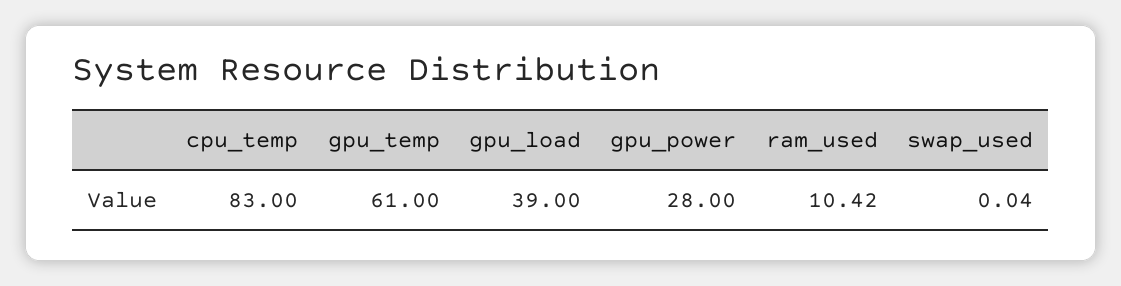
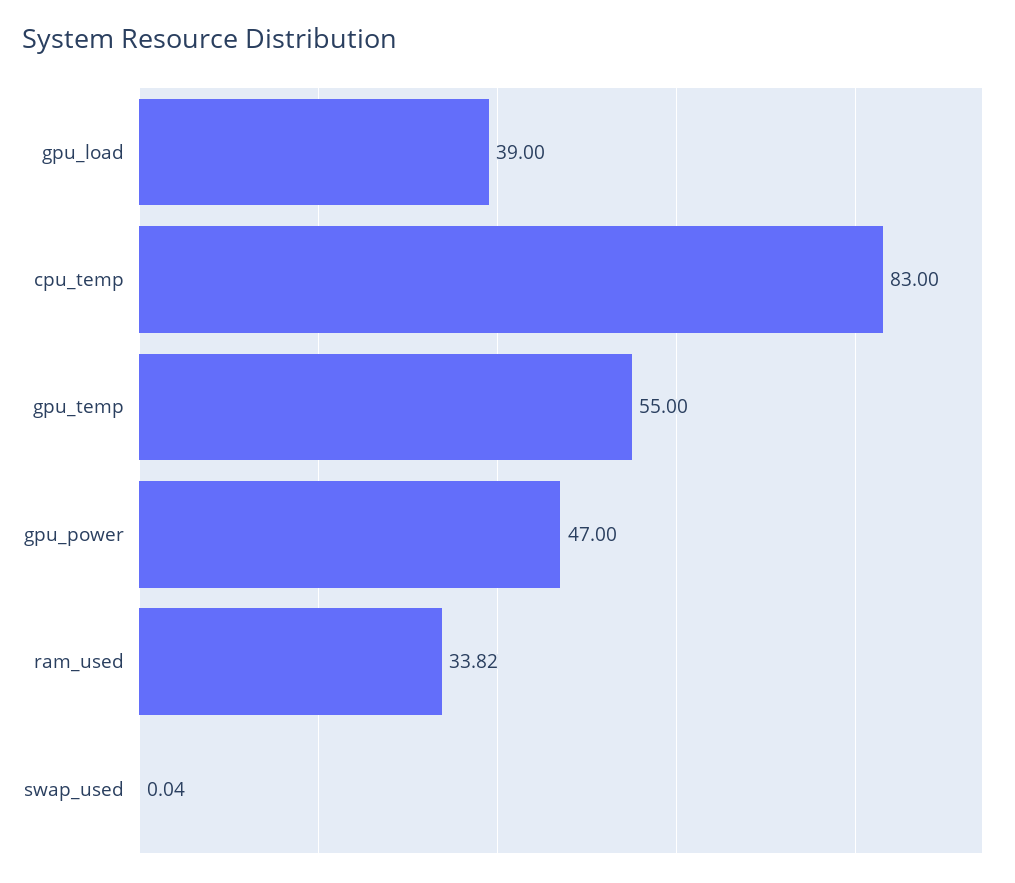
gpu_temp: 61 -> 55
gpu_power: 28 -> 47
ram_used: 10.42 -> 33.82

